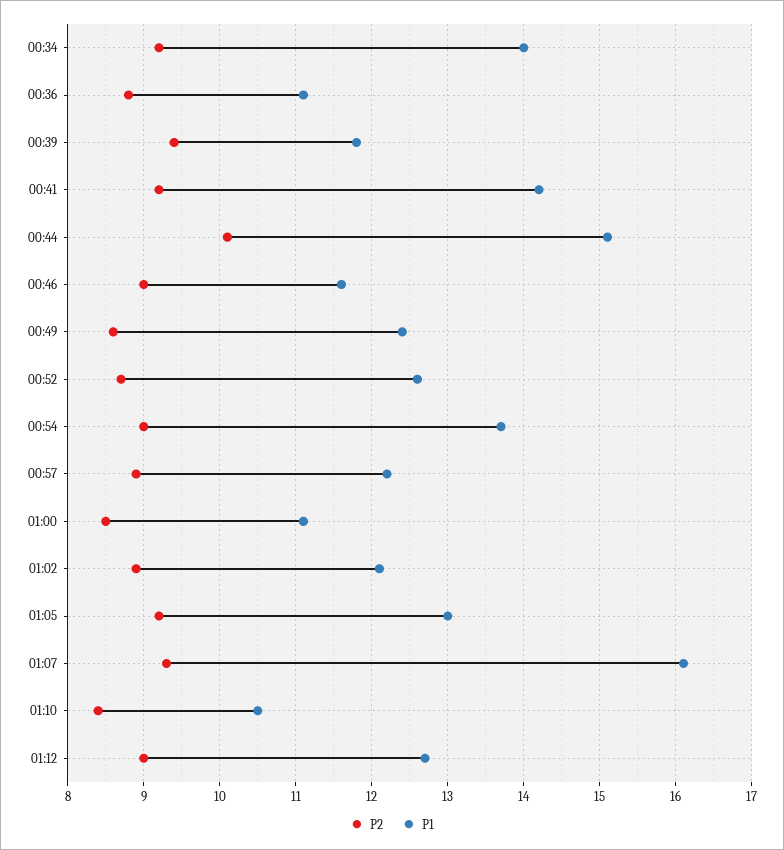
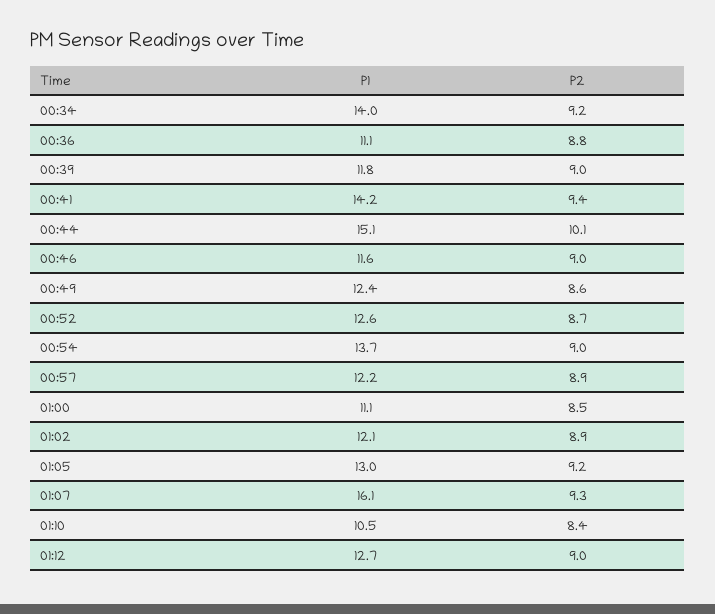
P2, 00:39: 9.4 -> 9
P2, 00:41: 9.2 -> 9.4

